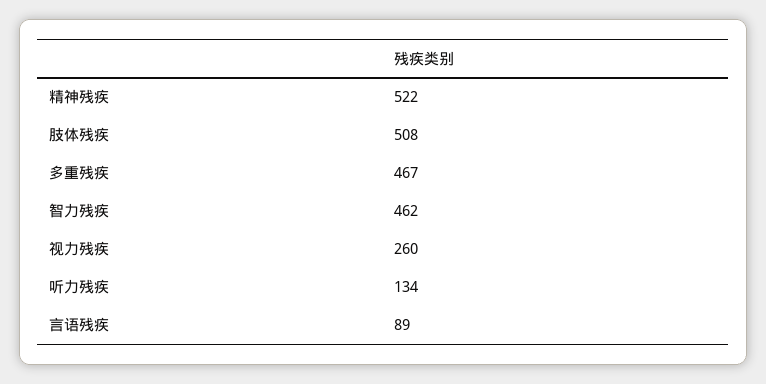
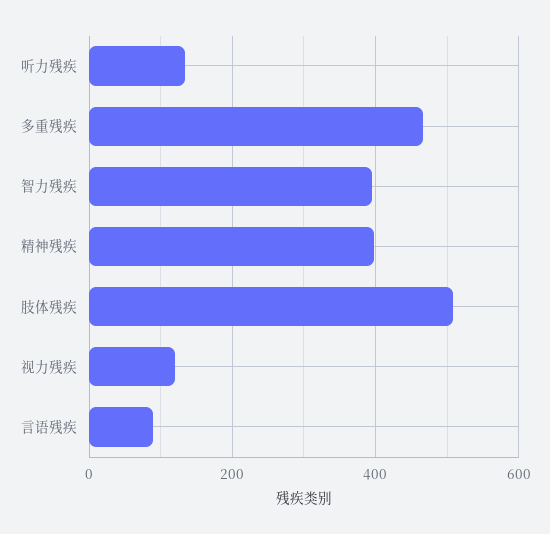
精神残疾: 522 -> 400
智力残疾: 462 -> 400
视力残疾: 260 -> 120

